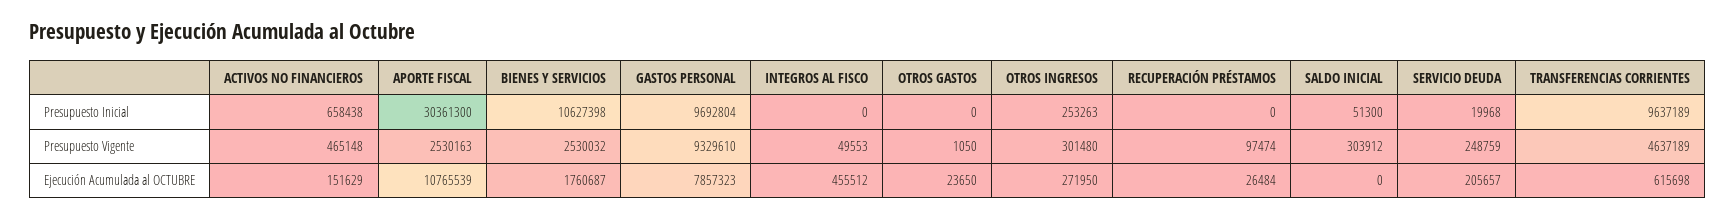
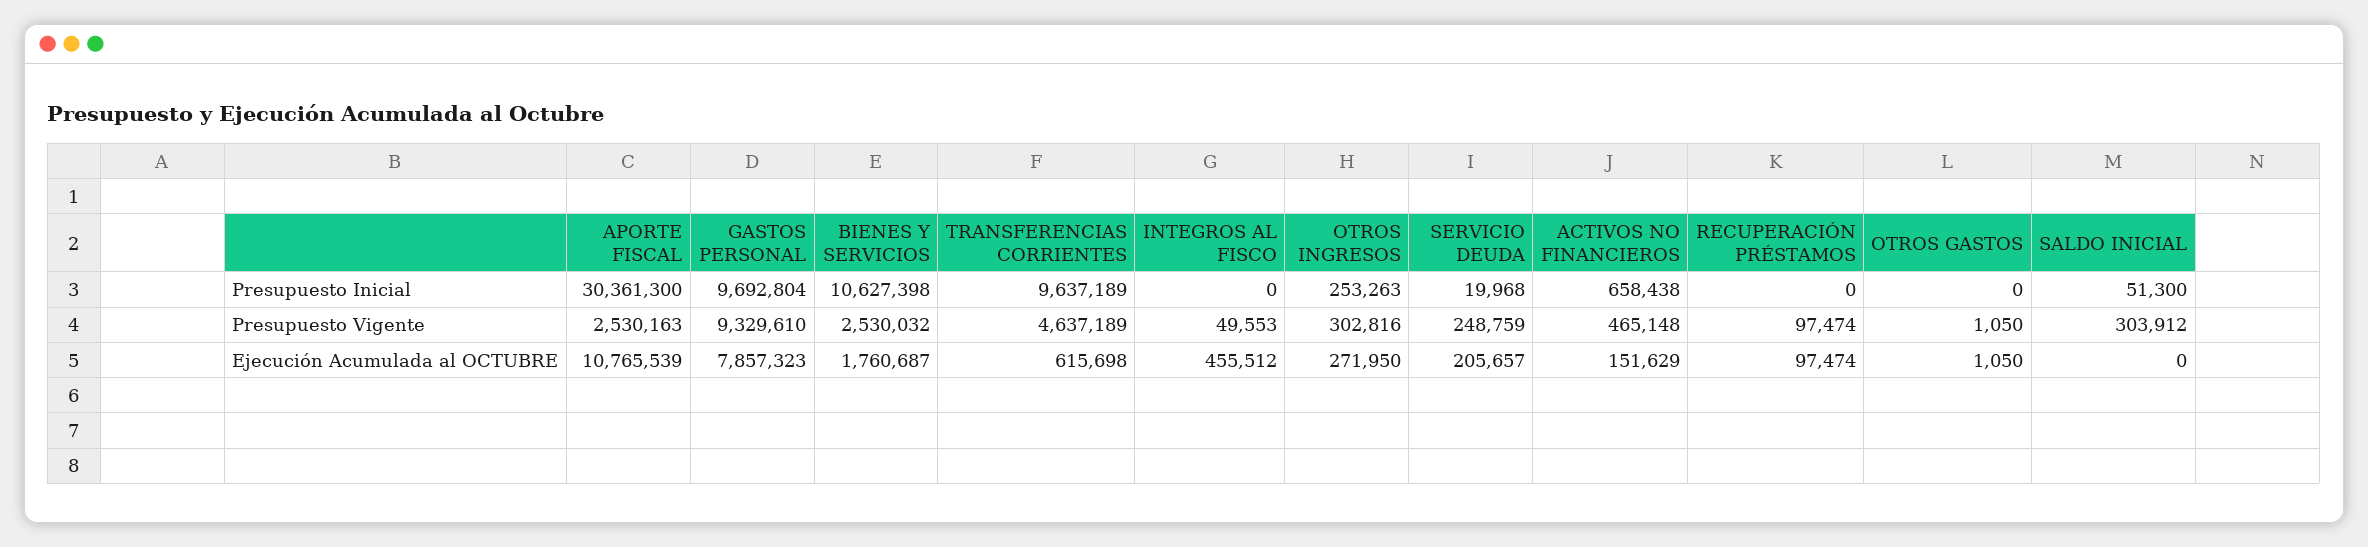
OTROS INGRESOS, Presupuesto Vigente: 301480 -> 302816
OTROS GASTOS, Ejecución Acumulada al OCTUBRE: 23650 -> 1050
RECUPERACIÓN PRÉSTAMOS, Ejecución Acumulada al OCTUBRE: 26484 -> 97474

